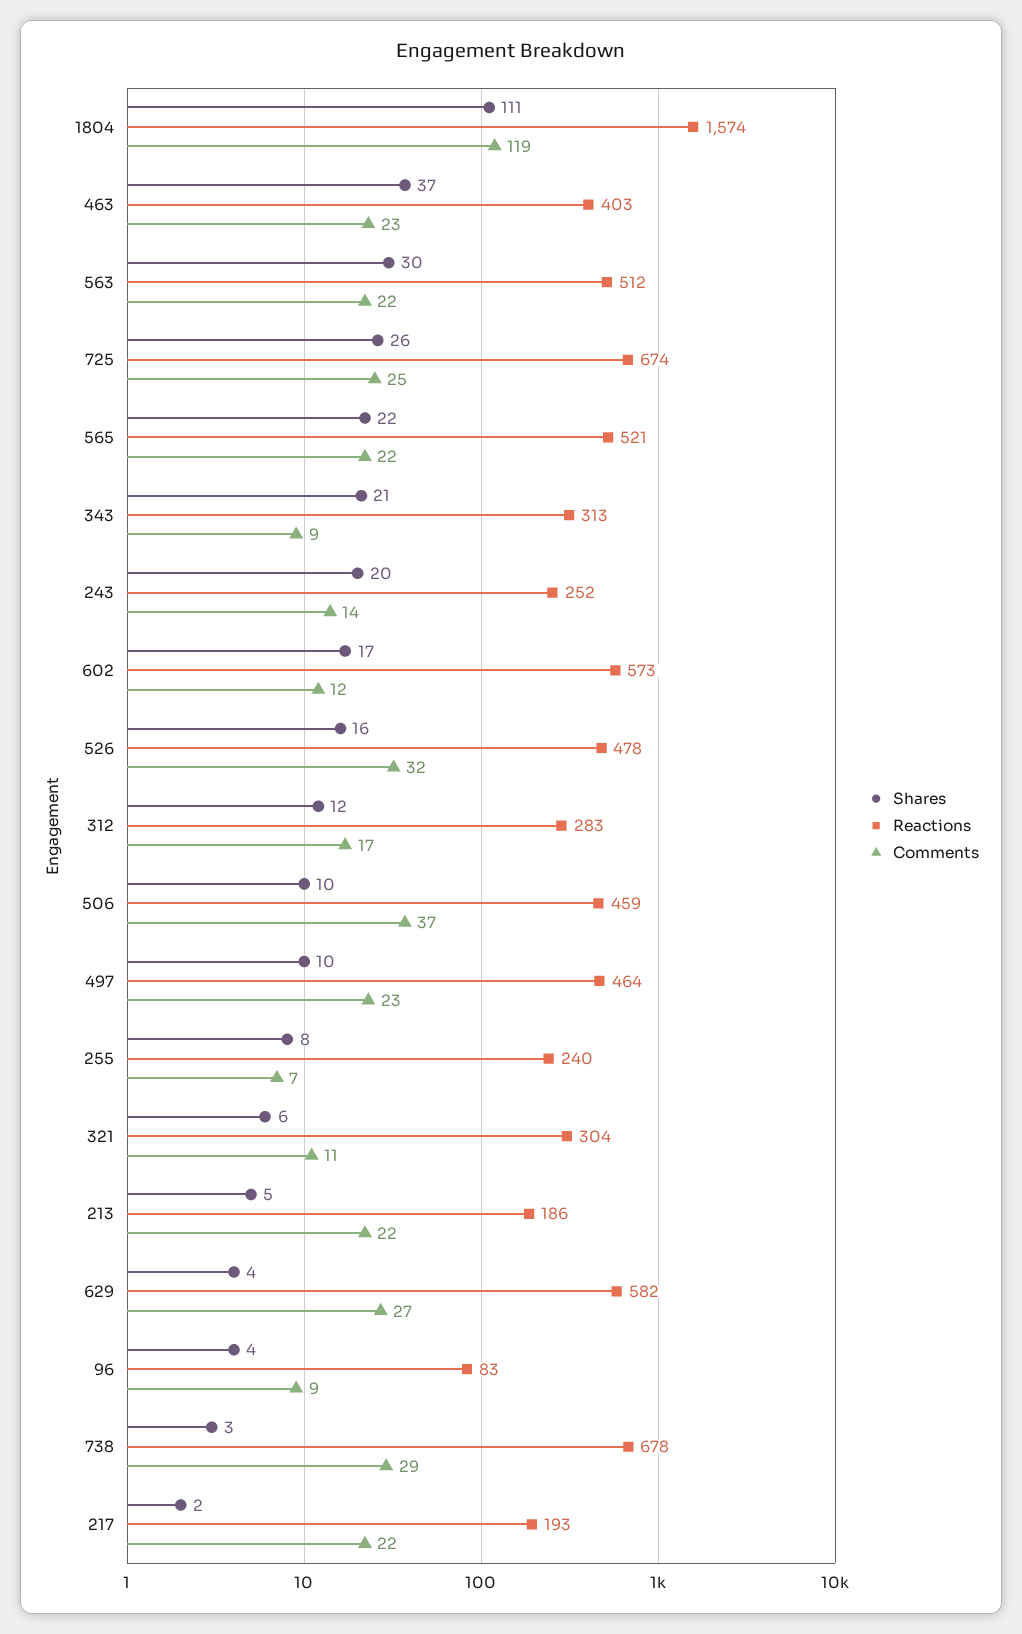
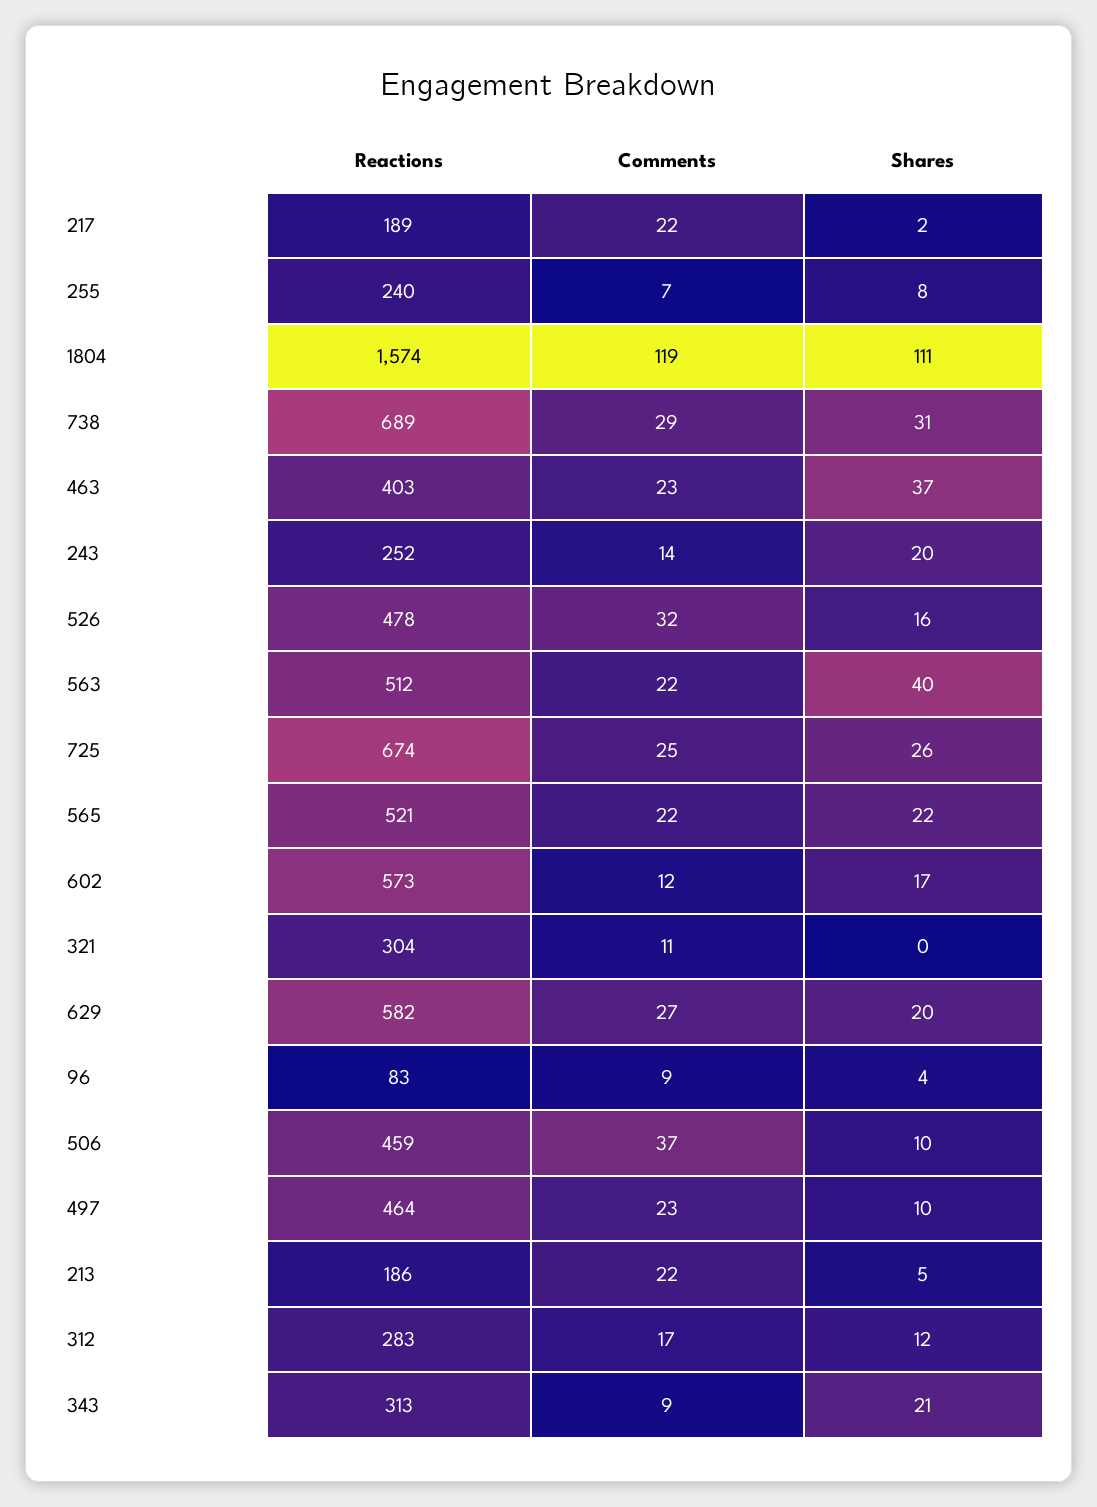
Shares, 563: 30 -> 40
Shares, 321: 6 -> 0
Shares, 629: 4 -> 20
Shares, 738: 3 -> 31
Reactions, 738: 678 -> 689
Reactions, 217: 193 -> 189

